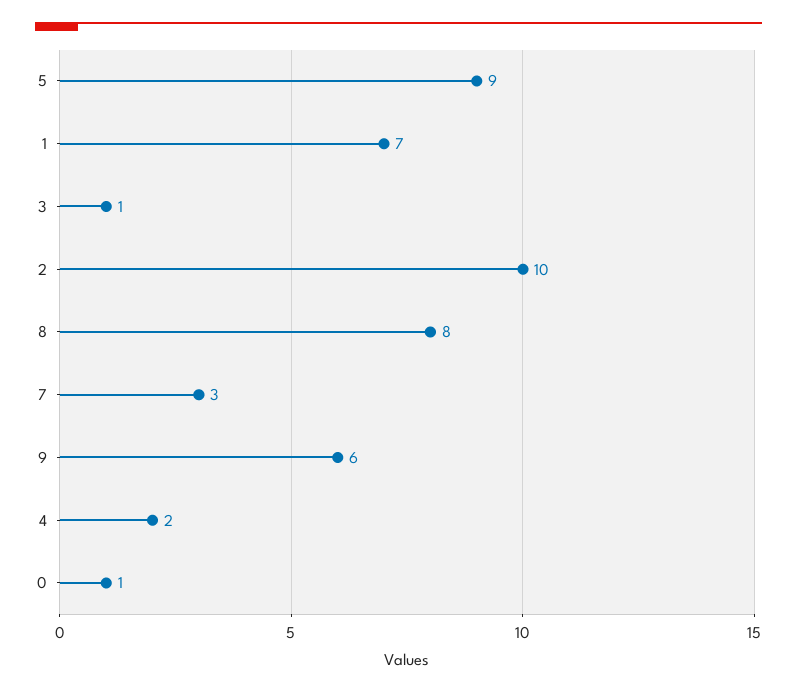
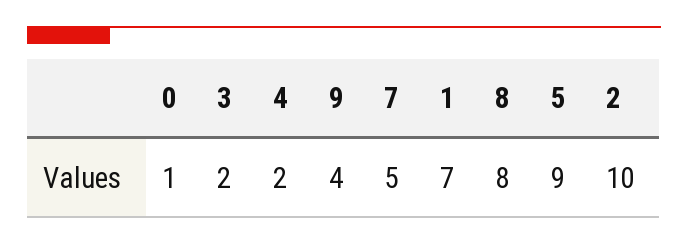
3: 1 -> 2
7: 3 -> 5
9: 6 -> 4

